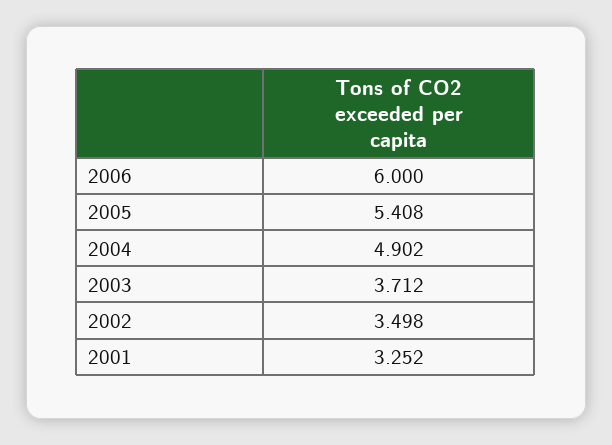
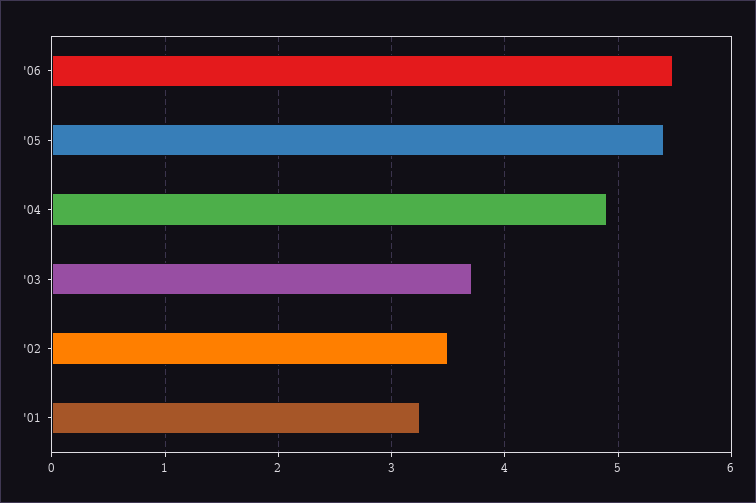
2006: 6 -> 5.5

